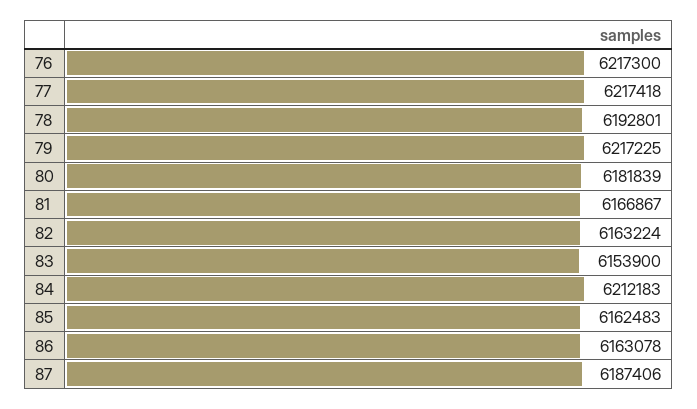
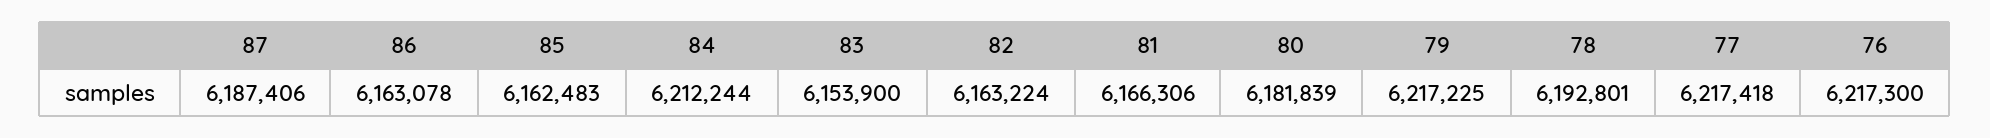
81: 6166867 -> 6166306
84: 6212183 -> 6212244

